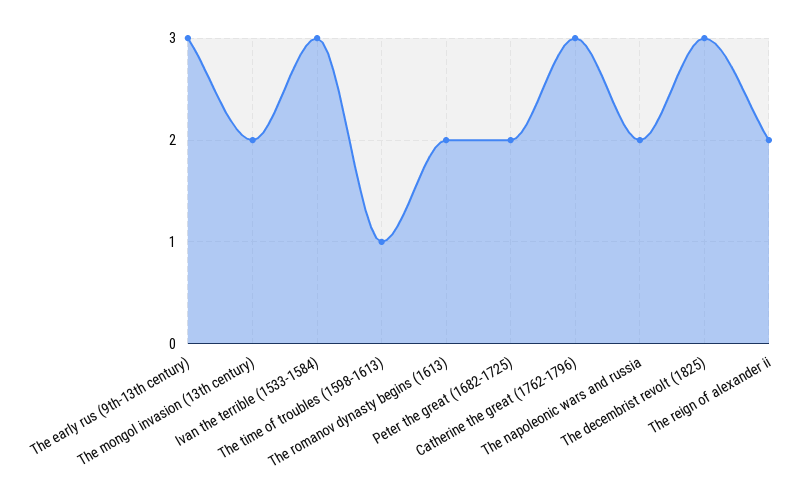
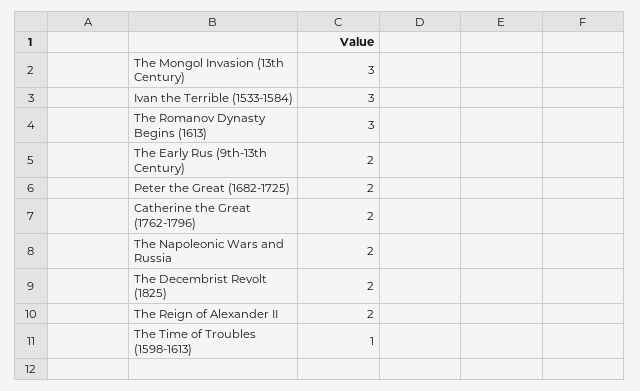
The early rus (9th-13th century): 3 -> 2
The mongol invasion (13th century): 2 -> 3
The romanov dynasty begins (1613): 2 -> 3
Catherine the great (1762-1796): 3 -> 2
The decembrist revolt (1825): 3 -> 2

